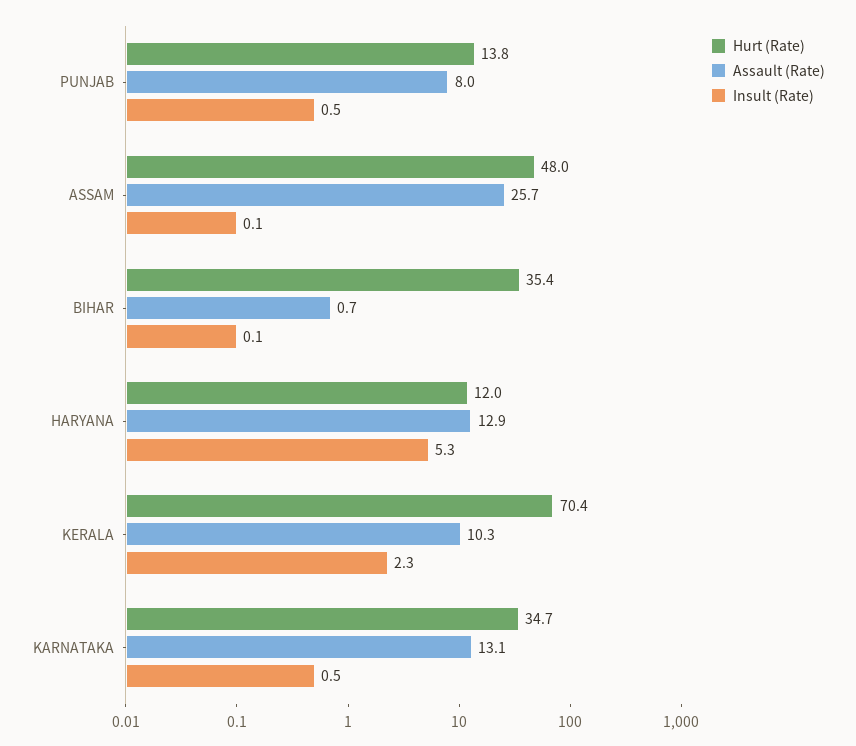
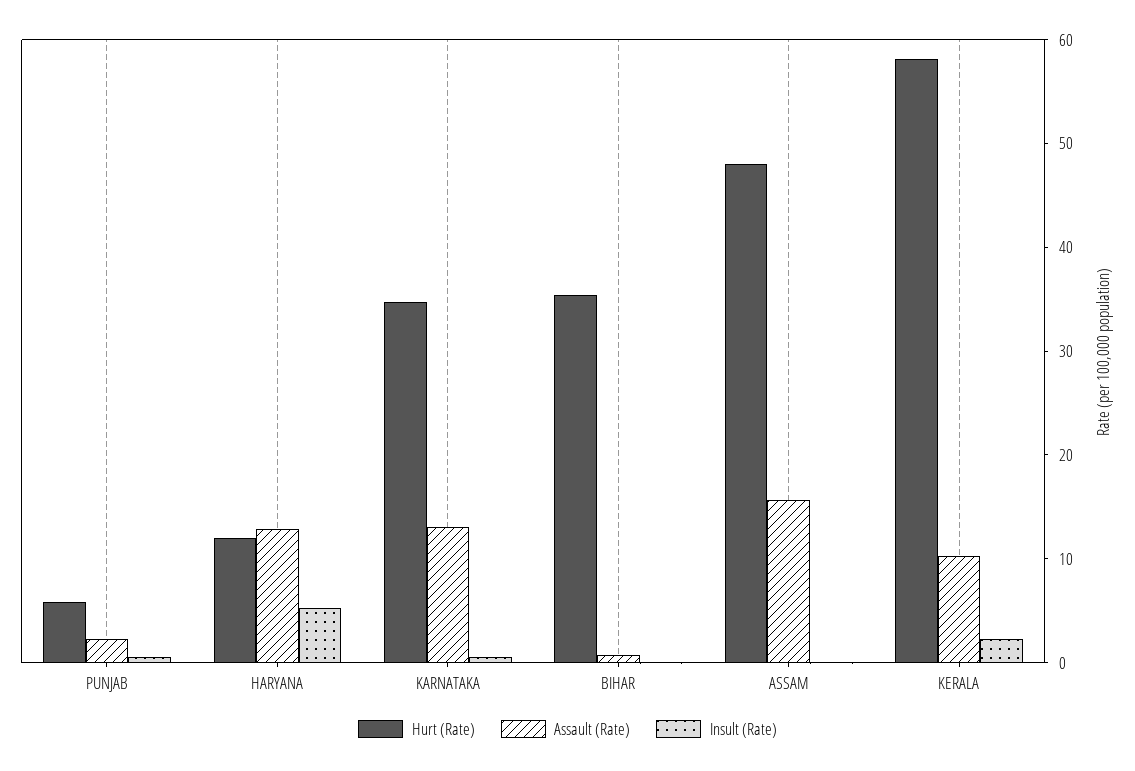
Hurt (Rate), PUNJAB: 13.8 -> 6
Assault (Rate), PUNJAB: 8 -> 2
Assault (Rate), ASSAM: 25.7 -> 16
Hurt (Rate), KERALA: 70.4 -> 58

